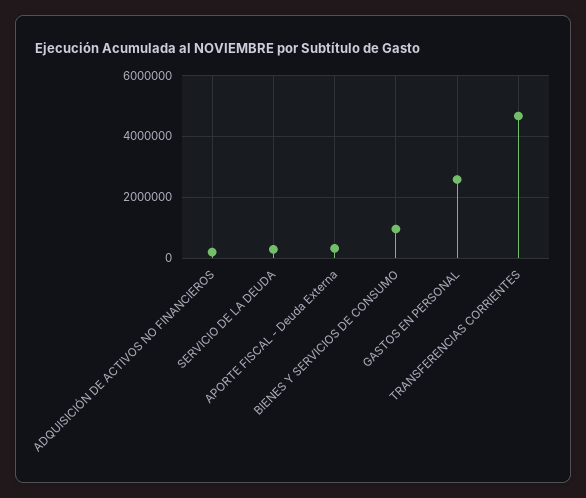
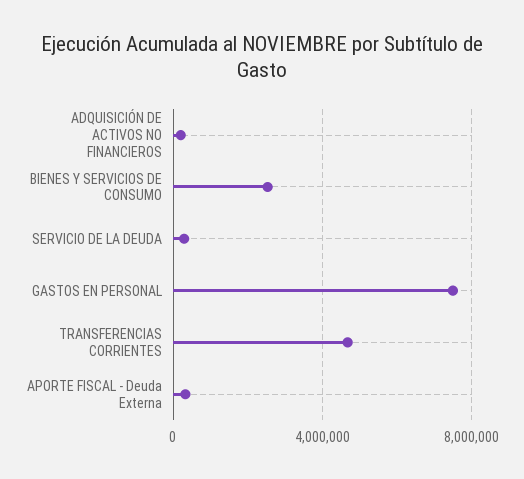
BIENES Y SERVICIOS DE CONSUMO: 1000000 -> 2500000
GASTOS EN PERSONAL: 2600000 -> 7500000

